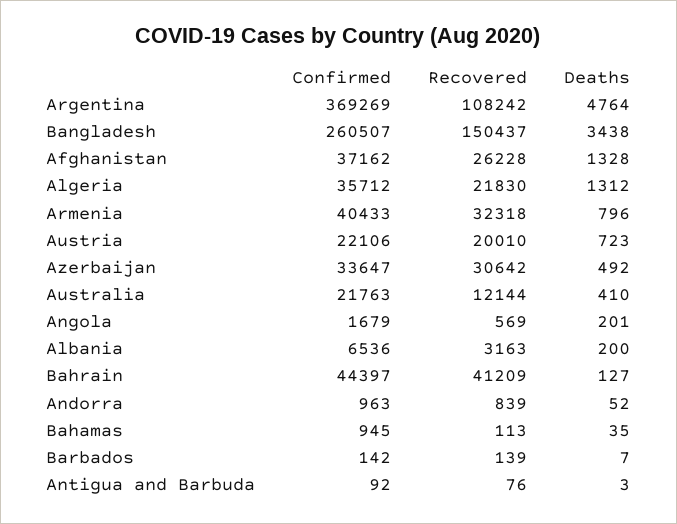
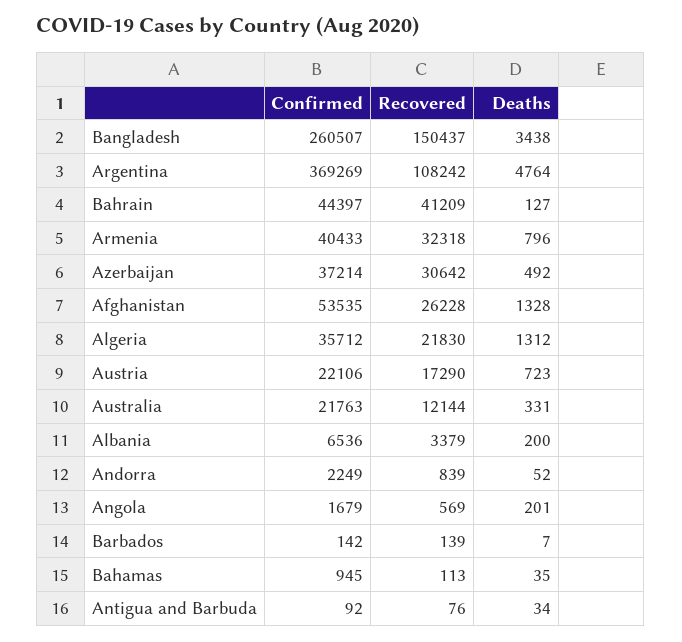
Confirmed, Afghanistan: 37162 -> 53535
Recovered, Austria: 20010 -> 17290
Confirmed, Azerbaijan: 33647 -> 37214
Deaths, Australia: 410 -> 331
Recovered, Albania: 3163 -> 3379
Confirmed, Andorra: 963 -> 2249
Deaths, Antigua and Barbuda: 3 -> 34

